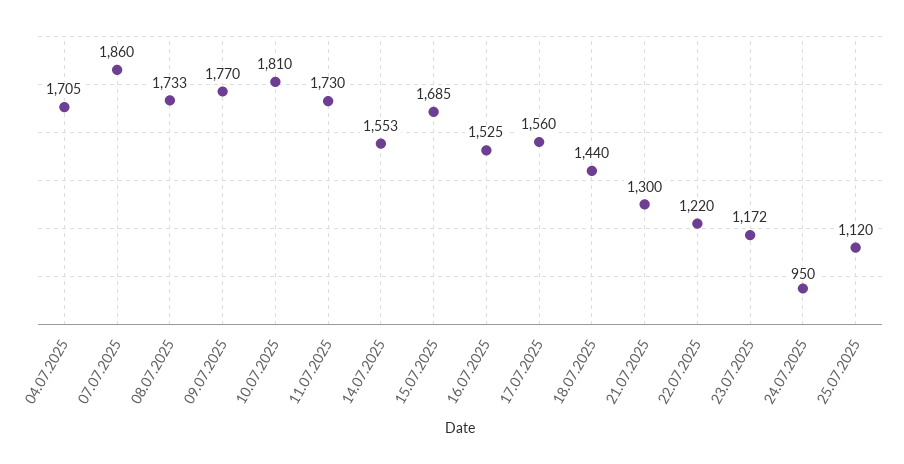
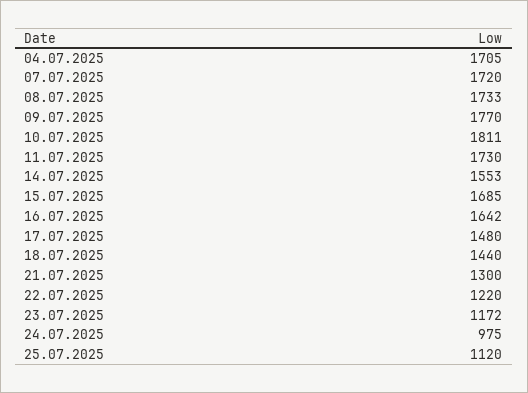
07.07.2025: 1860 -> 1720
10.07.2025: 1810 -> 1811
16.07.2025: 1525 -> 1642
17.07.2025: 1560 -> 1480
24.07.2025: 950 -> 975

